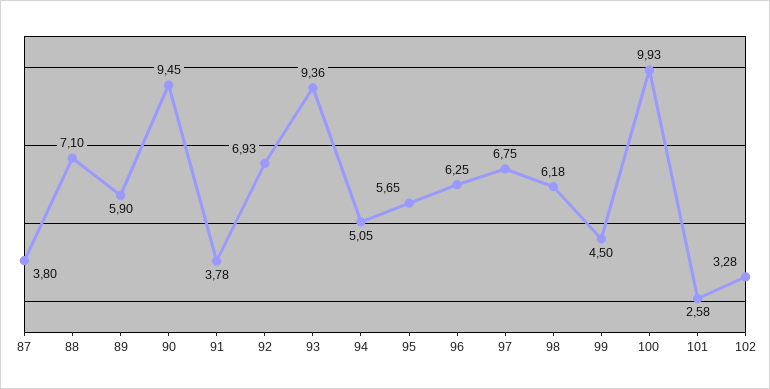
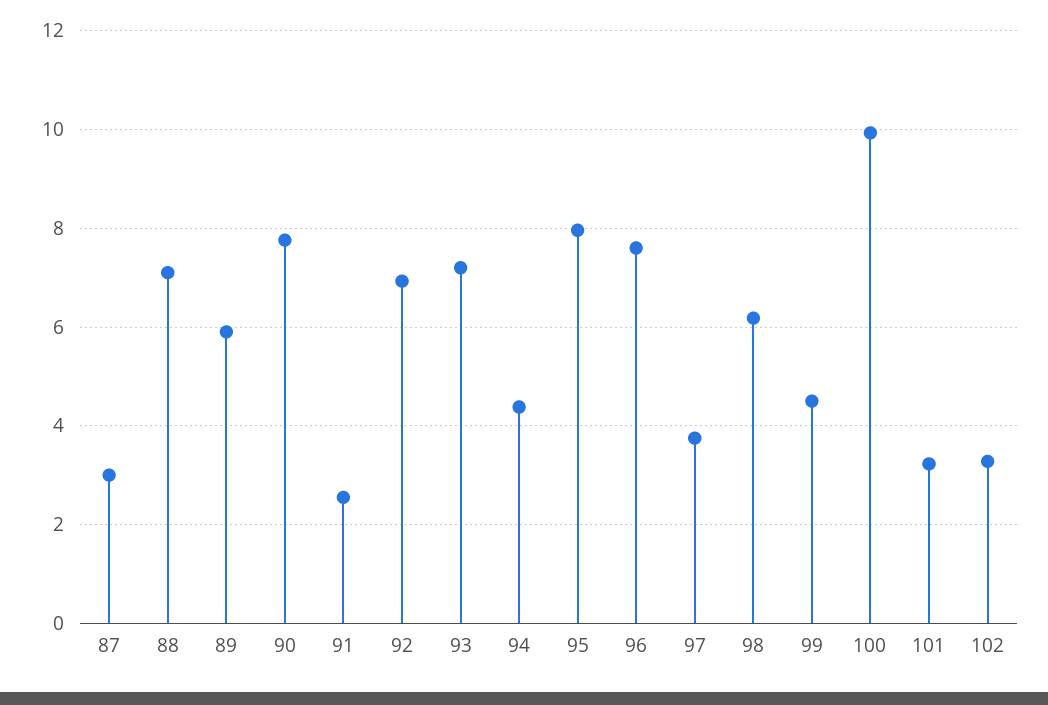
87: 3.8 -> 3
90: 9.45 -> 7.8
91: 3.78 -> 2.6
93: 9.36 -> 7.2
94: 5.05 -> 4.4
95: 5.65 -> 8
96: 6.25 -> 7.6
97: 6.75 -> 3.8
101: 2.58 -> 3.2

